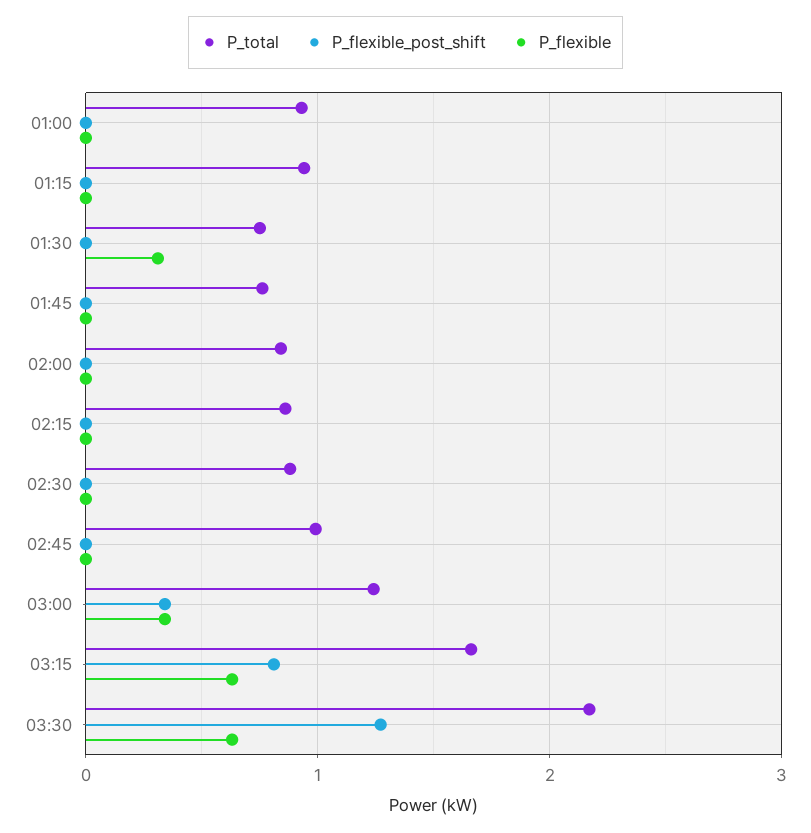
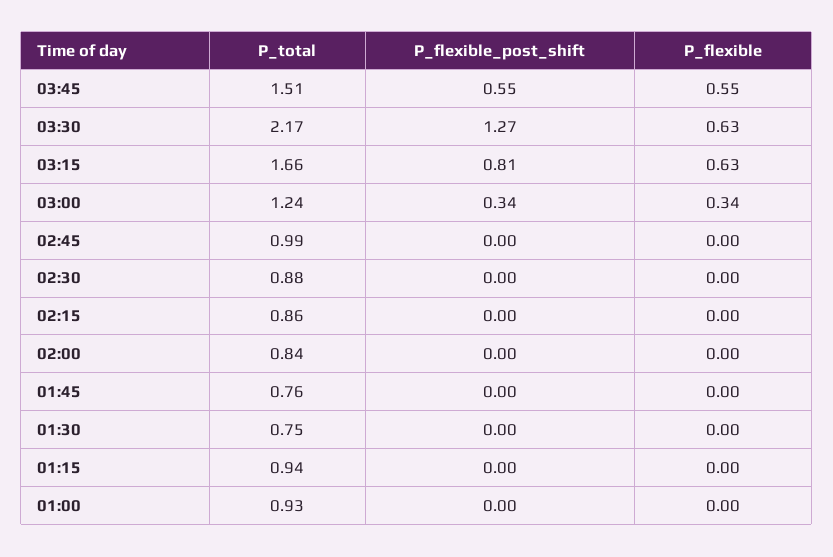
P_flexible, 01:30: 0.3 -> 0
P_total, 03:45: none -> 1.51
P_flexible_post_shift, 03:45: none -> 0.55
P_flexible, 03:45: none -> 0.55

